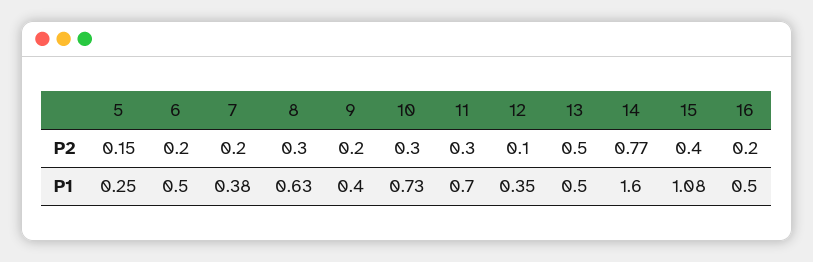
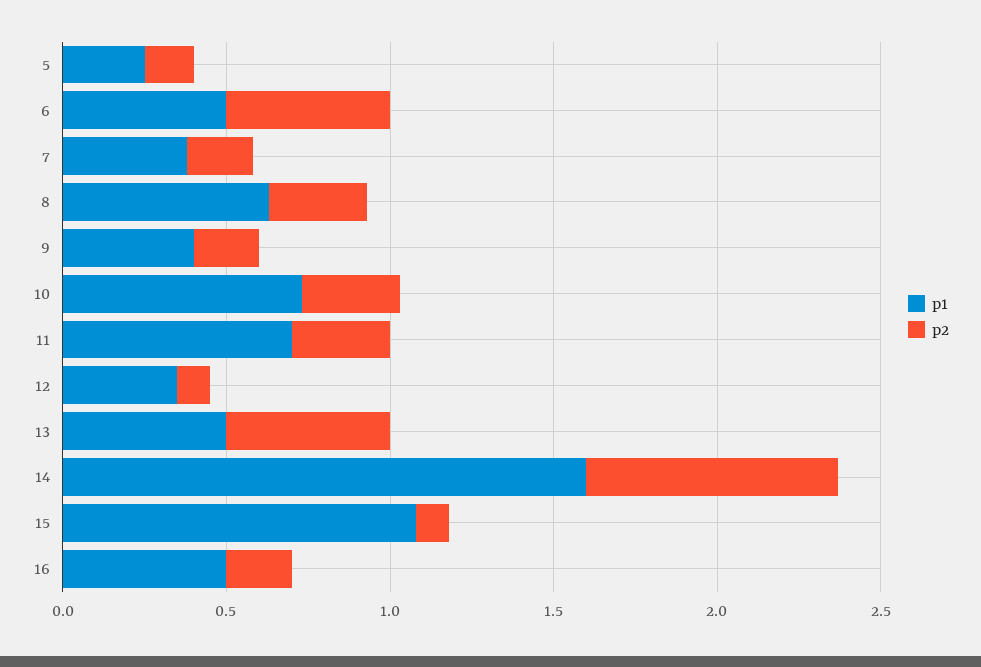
P2, 6: 0.2 -> 0.5
P2, 15: 0.4 -> 0.1

